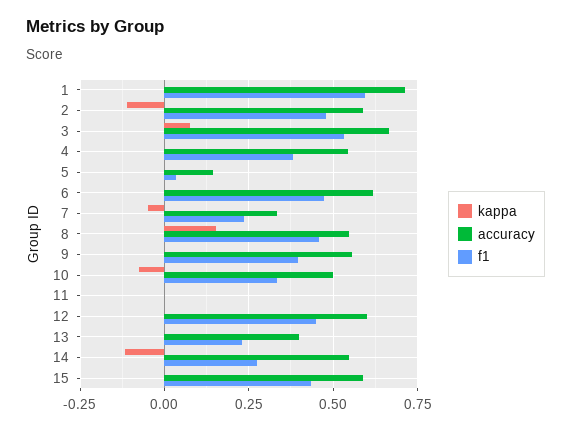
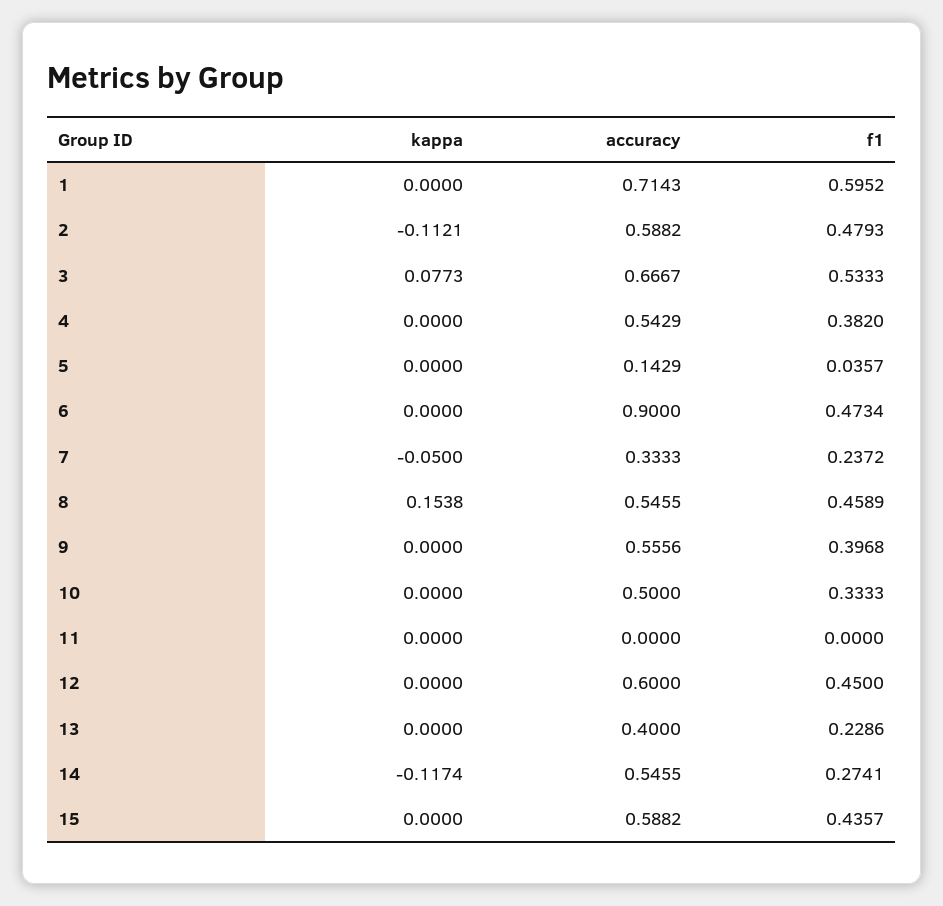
accuracy, 6: 0.625 -> 0.9
kappa, 10: -0.075 -> 0

